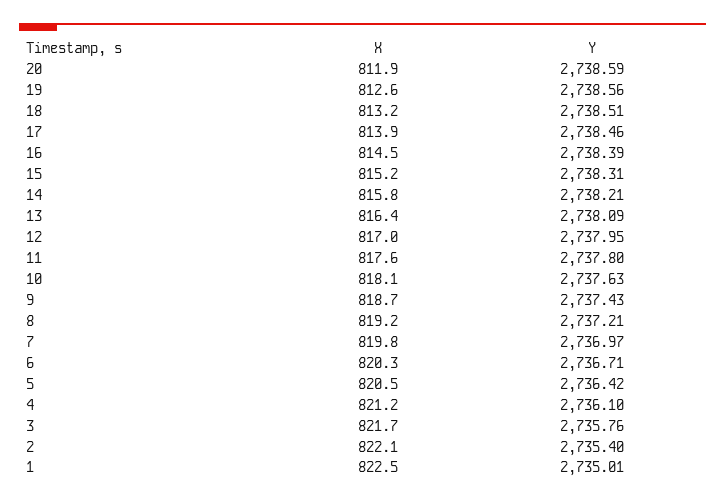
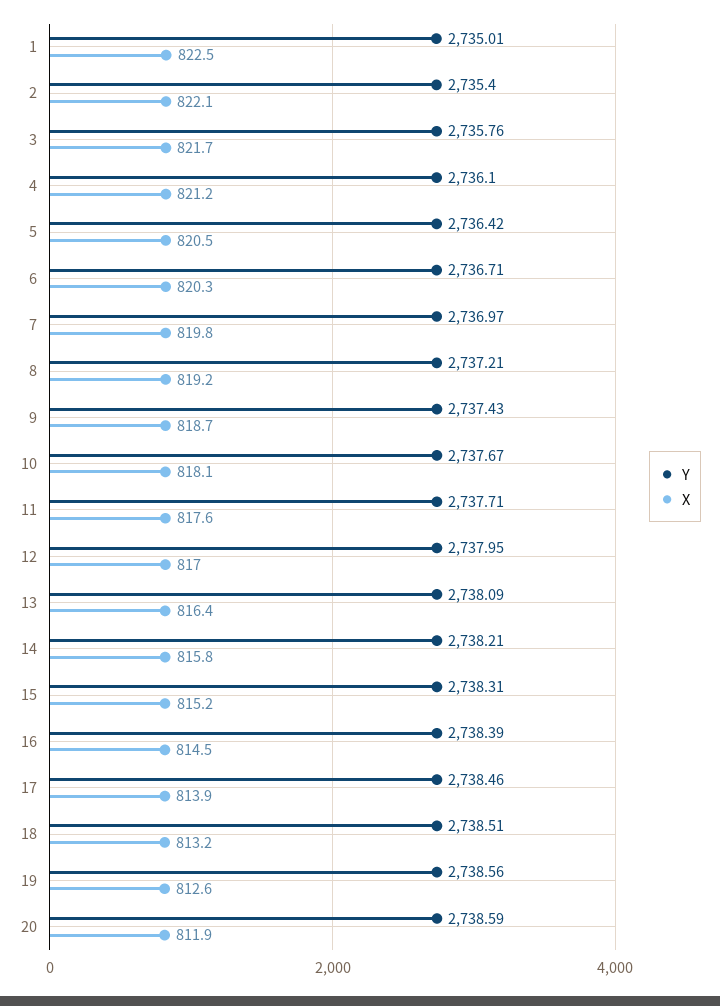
Y, 11: 2737.8 -> 2737.71
Y, 10: 2737.63 -> 2737.67

